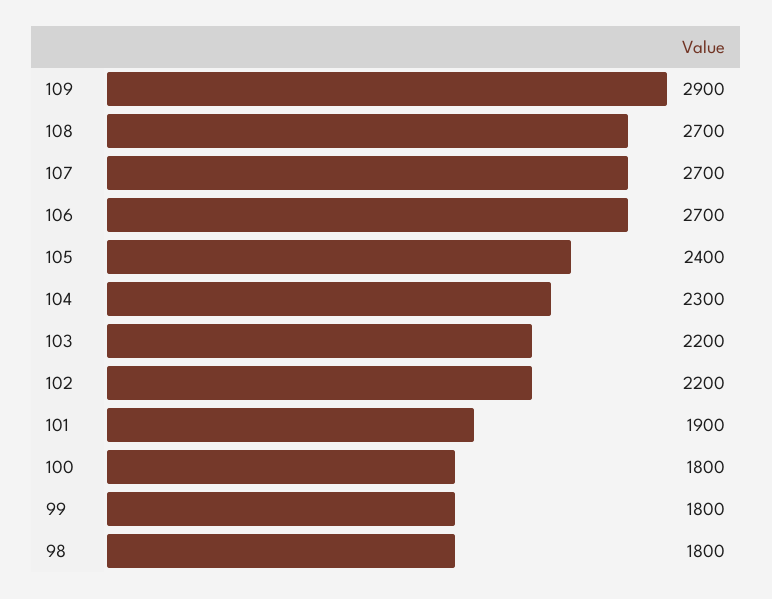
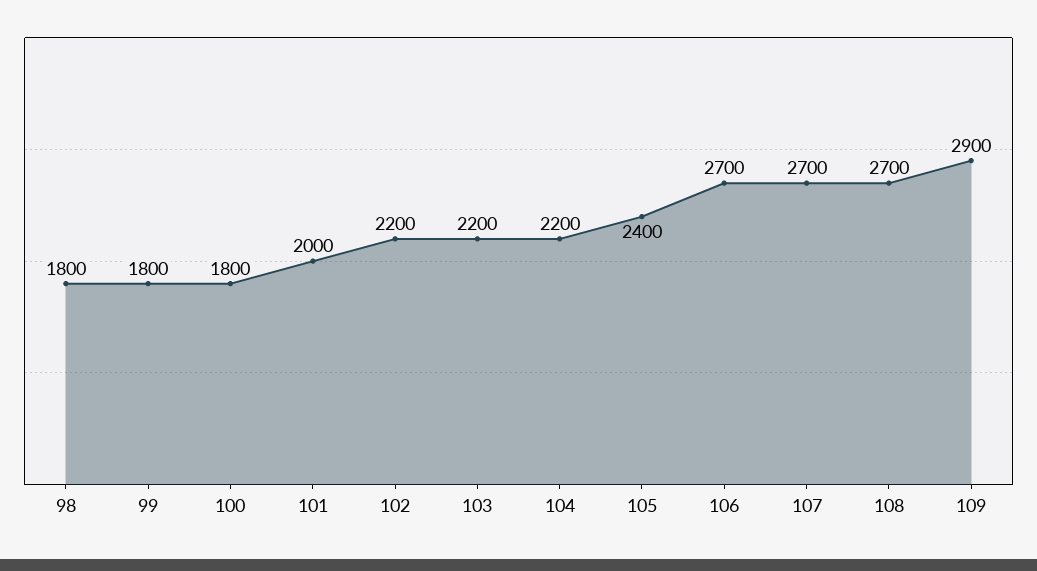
104: 2300 -> 2200
101: 1900 -> 2000

